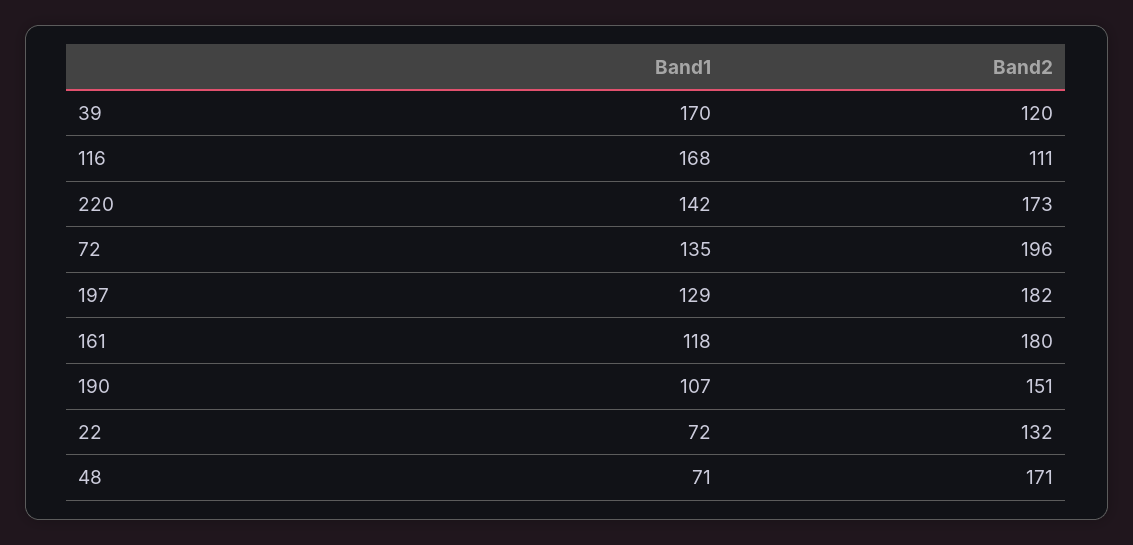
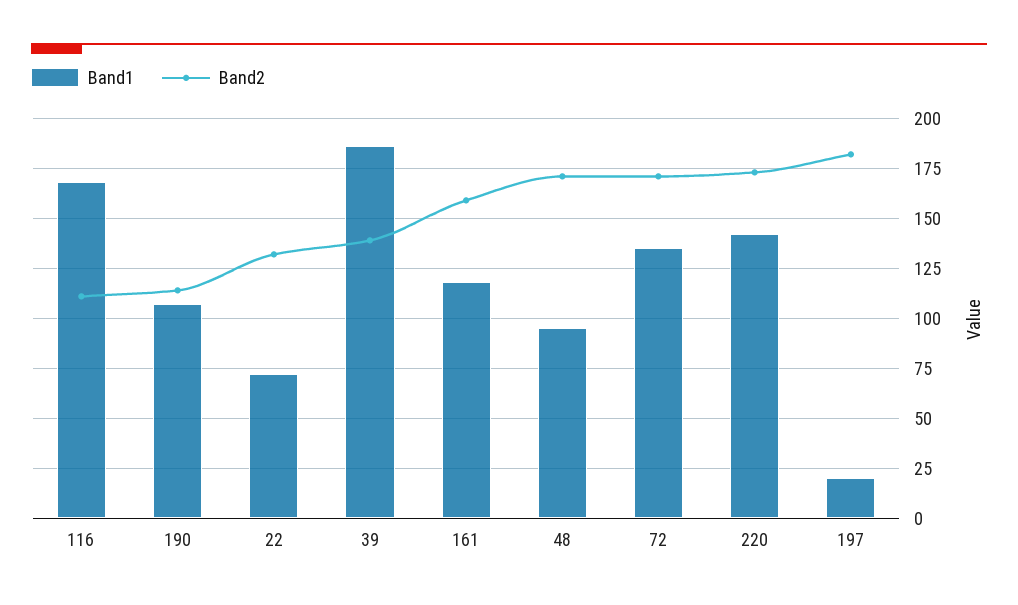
Band1, 39: 170 -> 185
Band2, 39: 120 -> 140
Band2, 72: 196 -> 170
Band1, 197: 129 -> 20
Band2, 161: 180 -> 160
Band2, 190: 151 -> 115
Band1, 48: 71 -> 95

